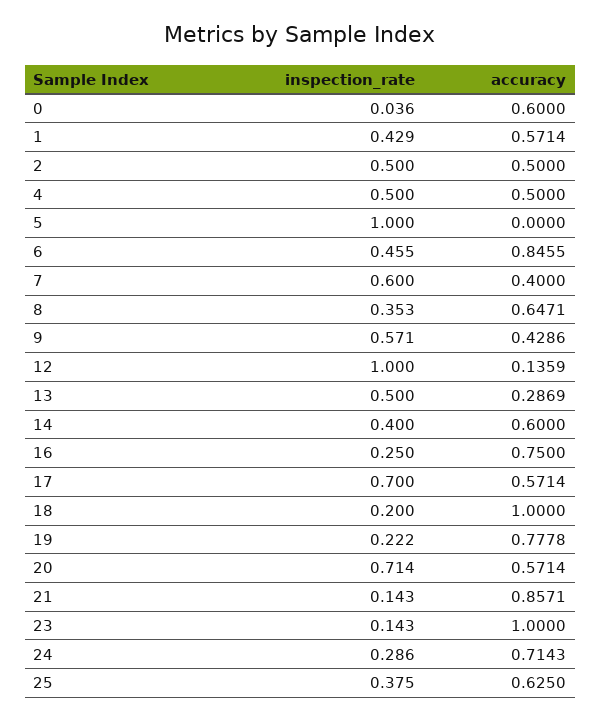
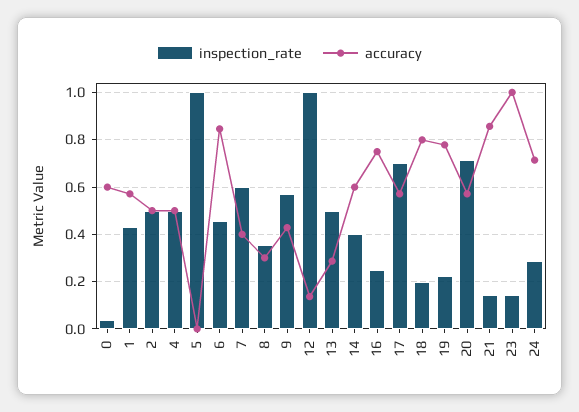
accuracy, 8: 0.6471 -> 0.3
accuracy, 18: 1 -> 0.8
inspection_rate, 25: 0.375 -> none
accuracy, 25: 0.625 -> none

